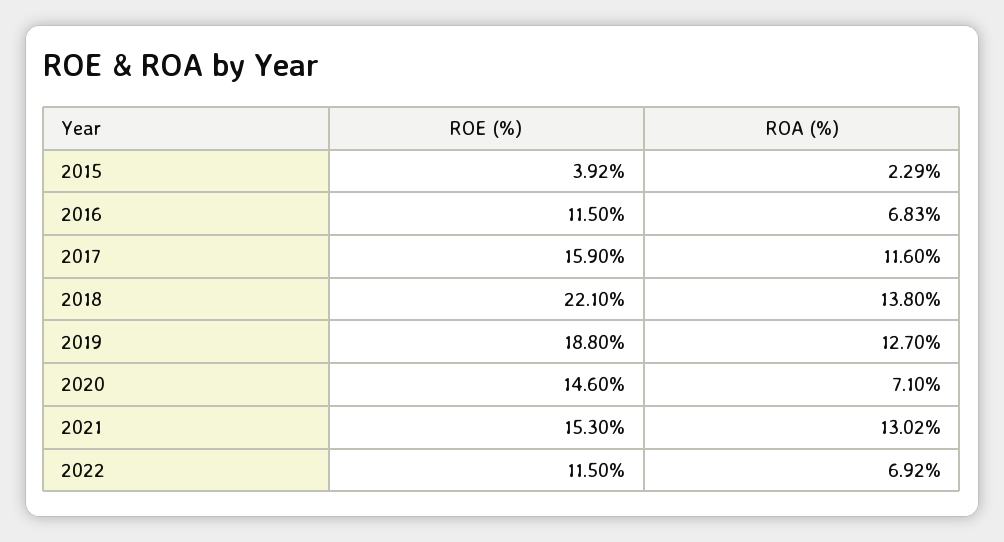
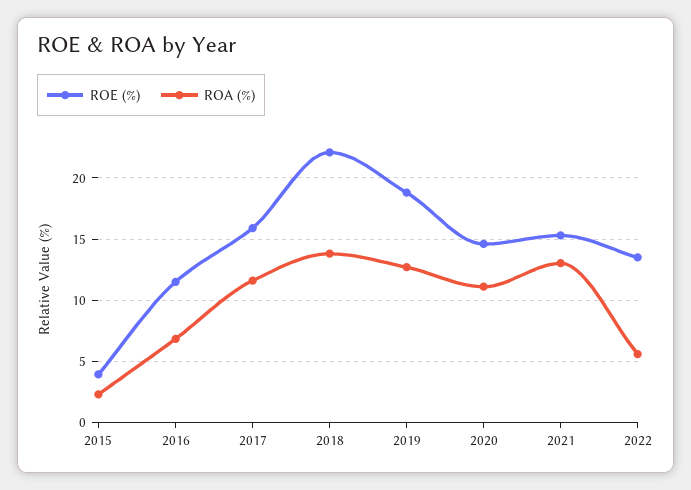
ROA (%), 2020: 7.1 -> 11
ROE (%), 2022: 11.5 -> 13.5
ROA (%), 2022: 6.92 -> 5.5

